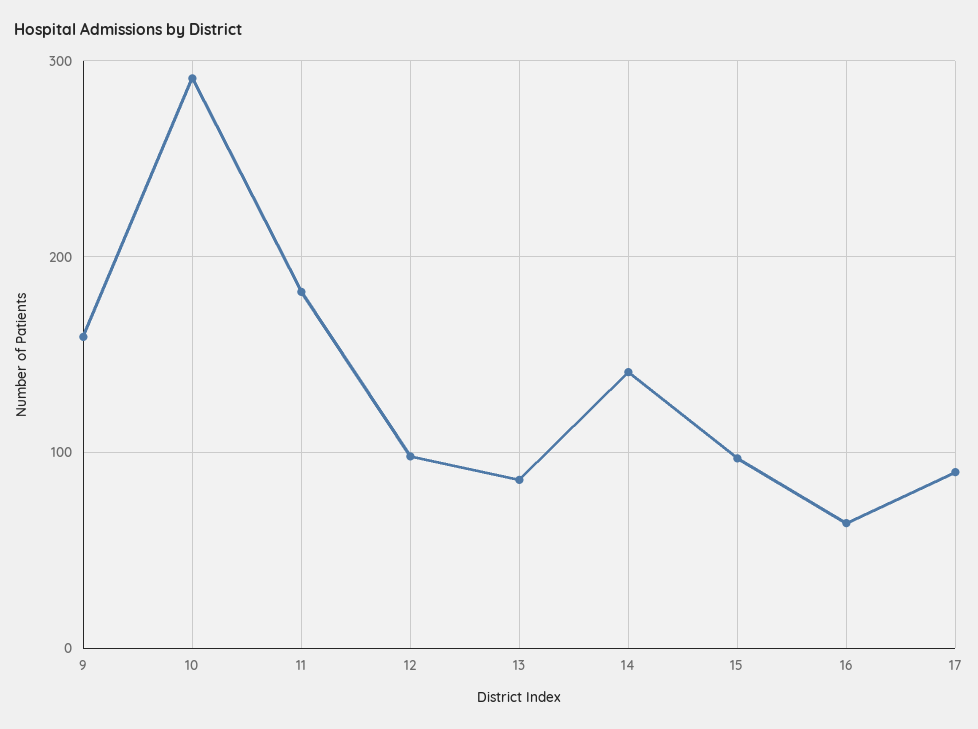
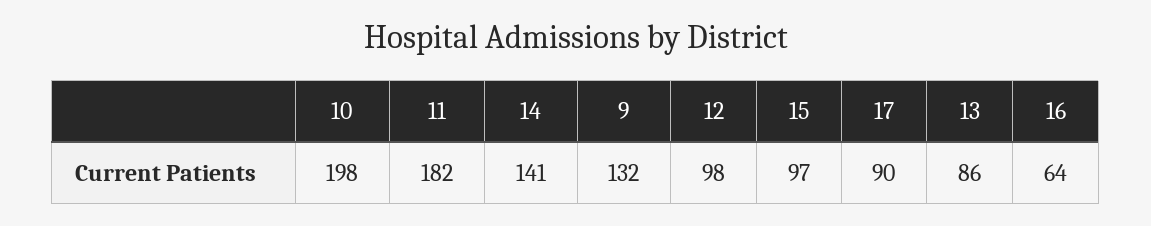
9: 160 -> 132
10: 290 -> 198

